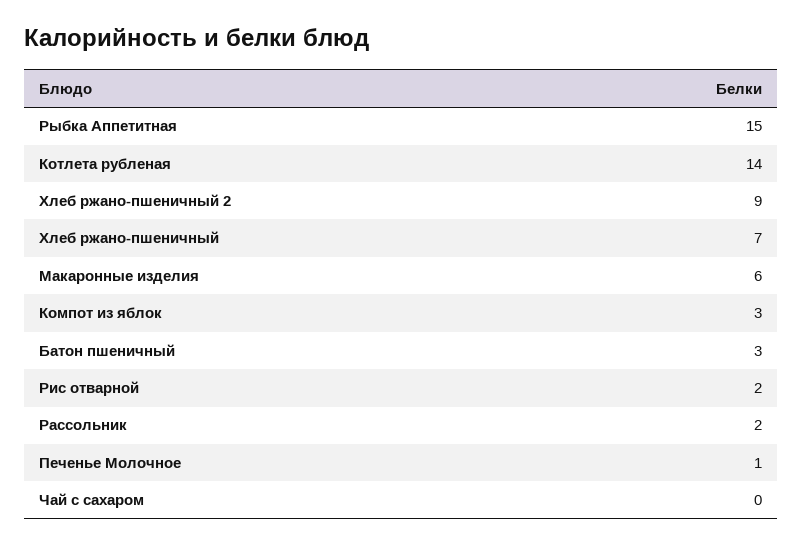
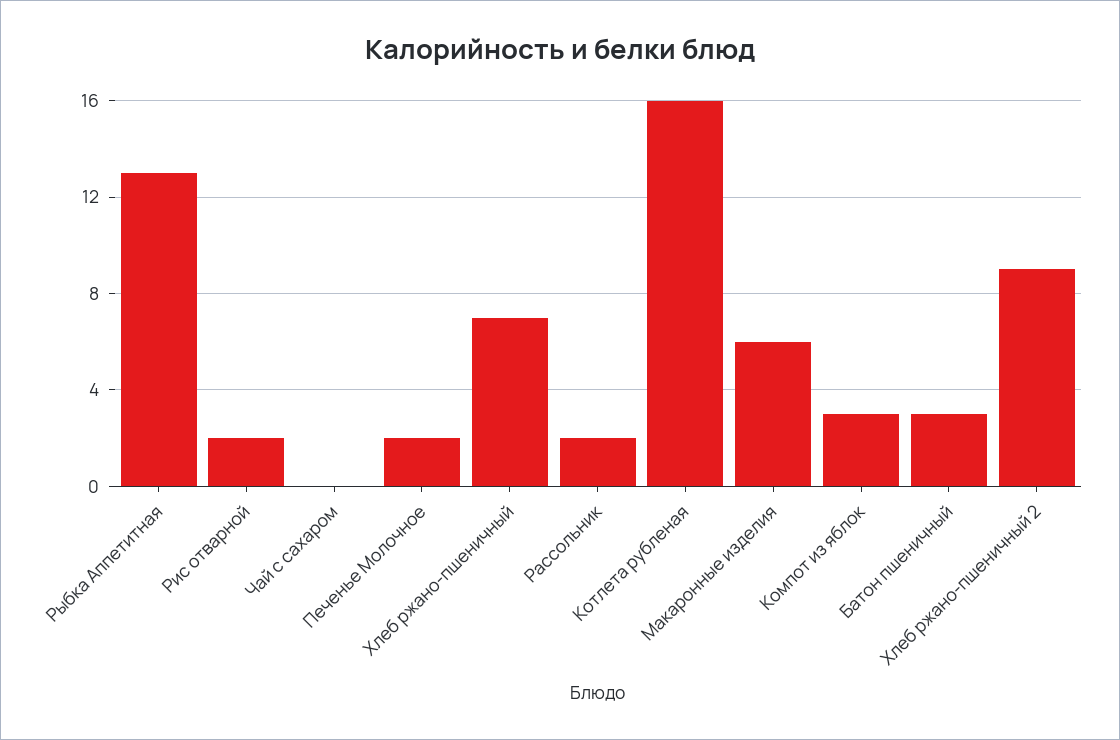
Рыбка Аппетитная: 15 -> 13
Котлета рубленая: 14 -> 16
Печенье Молочное: 1 -> 2

